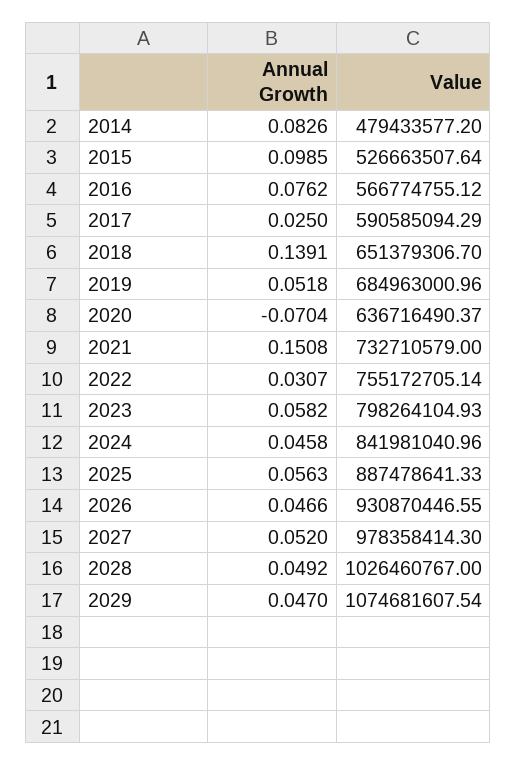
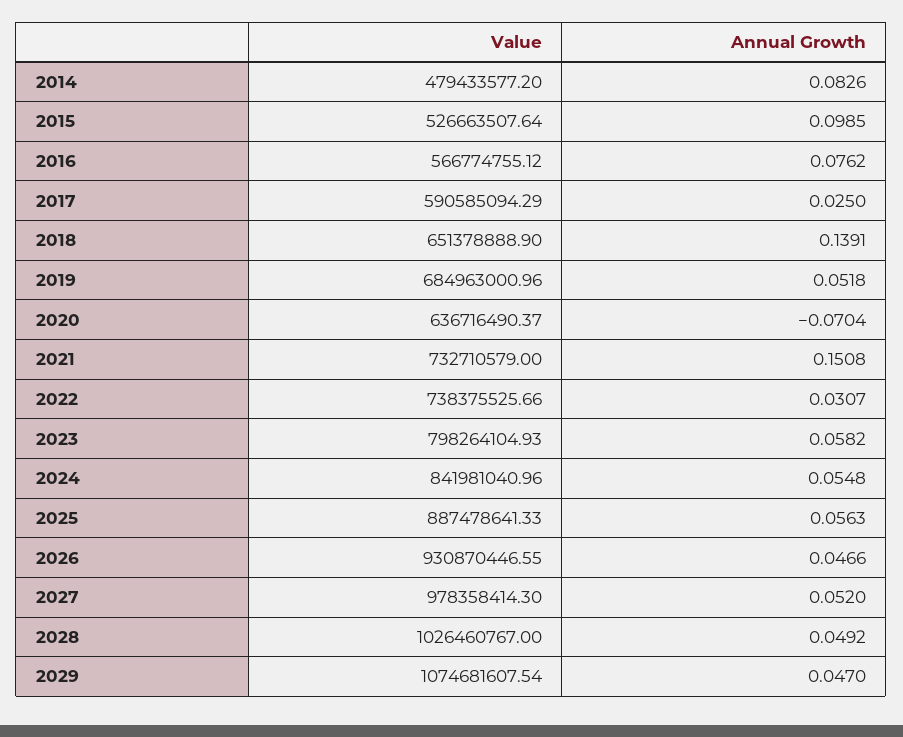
Value, 2018: 651379306.7 -> 651378888.9
Value, 2022: 755172705.14 -> 738375525.66
Annual Growth, 2024: 0.0458 -> 0.0548

